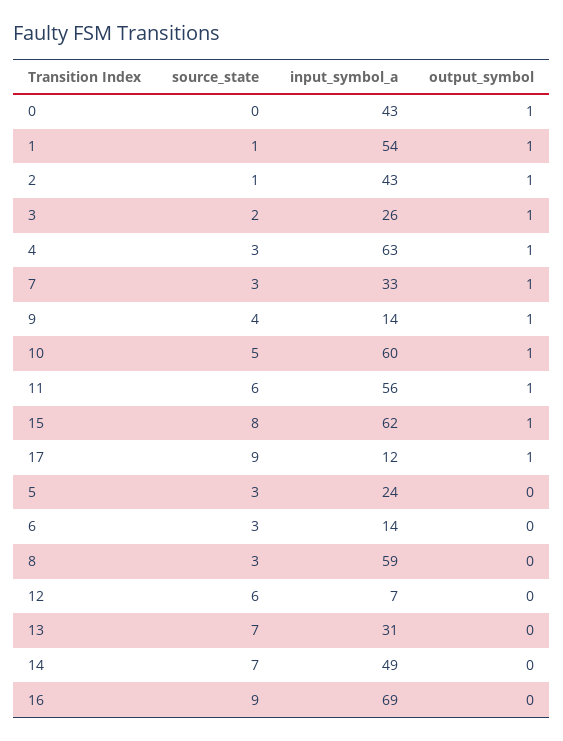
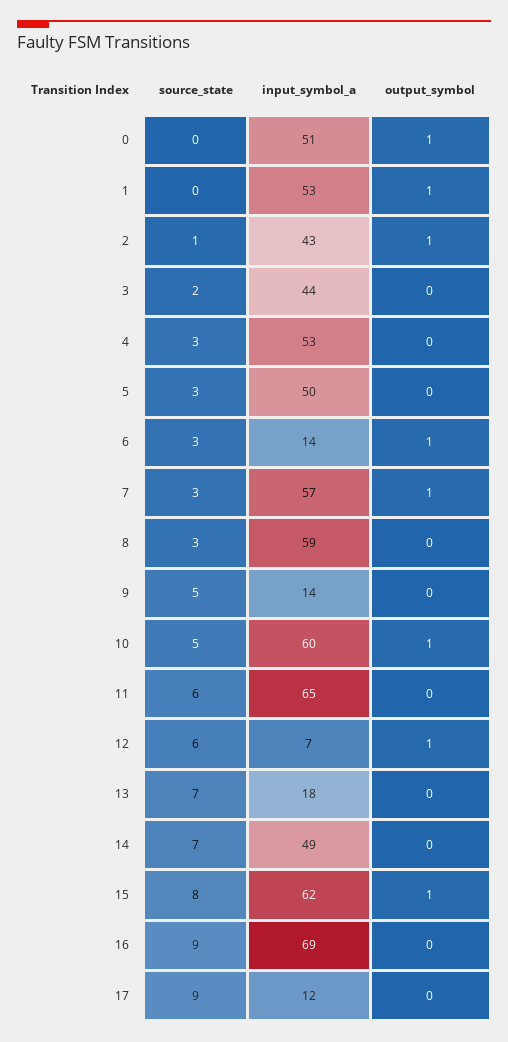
input_symbol_a, 0: 43 -> 51
source_state, 1: 1 -> 0
input_symbol_a, 1: 54 -> 53
input_symbol_a, 3: 26 -> 44
output_symbol, 3: 1 -> 0
input_symbol_a, 4: 63 -> 53
output_symbol, 4: 1 -> 0
input_symbol_a, 7: 33 -> 57
source_state, 9: 4 -> 5
output_symbol, 9: 1 -> 0
input_symbol_a, 11: 56 -> 65
output_symbol, 11: 1 -> 0
output_symbol, 17: 1 -> 0
input_symbol_a, 5: 24 -> 50
output_symbol, 6: 0 -> 1
output_symbol, 12: 0 -> 1
input_symbol_a, 13: 31 -> 18

